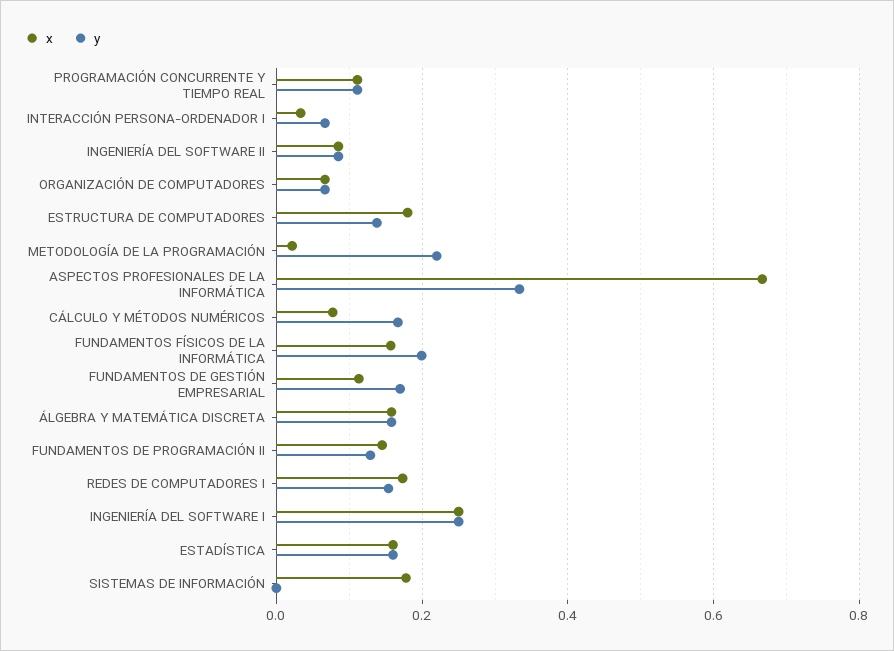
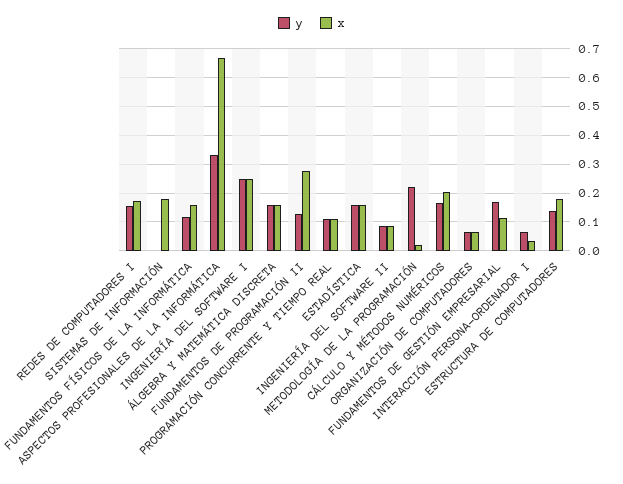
x, CÁLCULO Y MÉTODOS NUMÉRICOS: 0.08 -> 0.2
y, FUNDAMENTOS FÍSICOS DE LA INFORMÁTICA: 0.2 -> 0.125
x, FUNDAMENTOS DE PROGRAMACIÓN II: 0.14 -> 0.275

